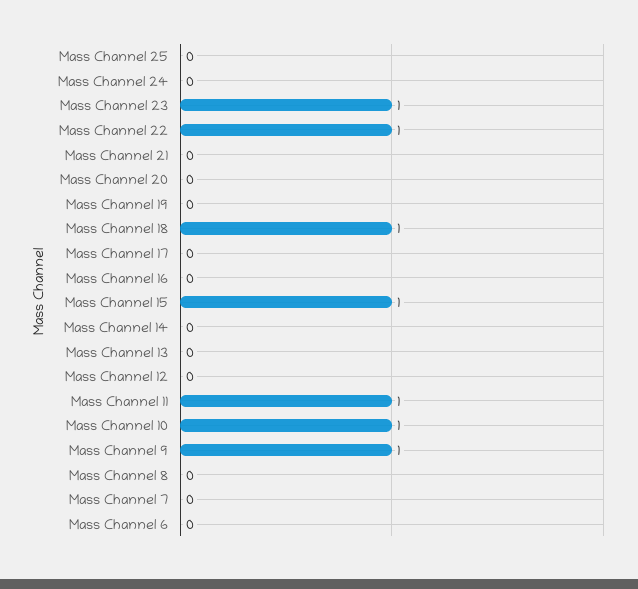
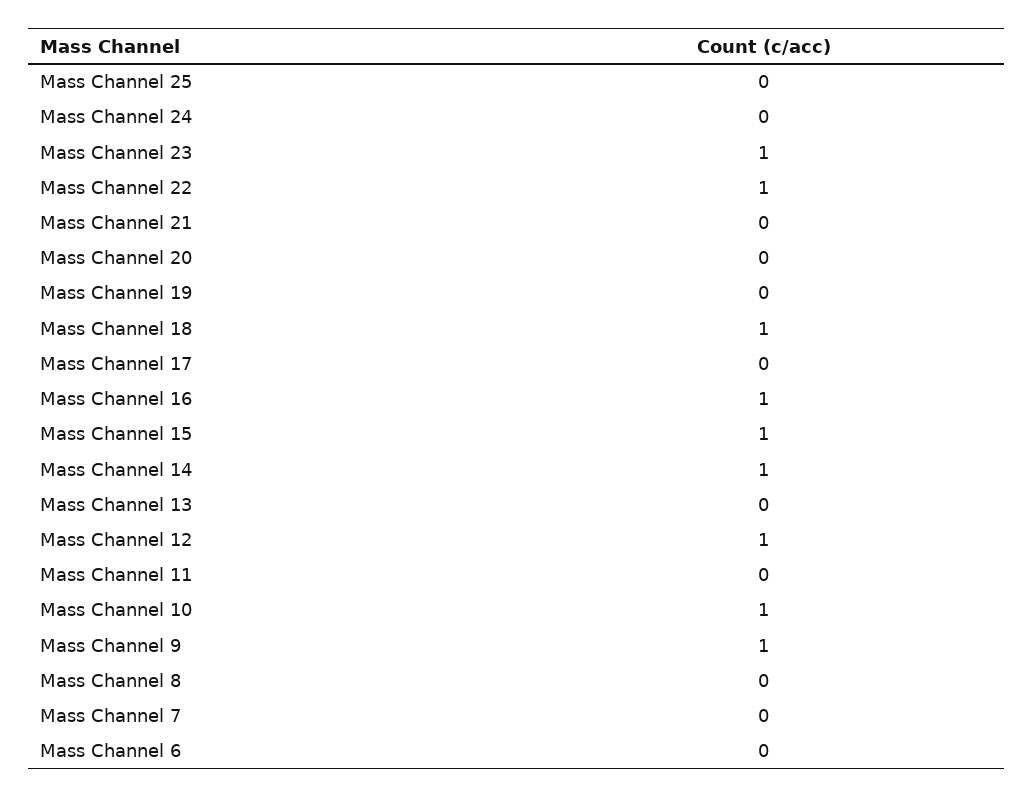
Mass Channel 16: 0 -> 1
Mass Channel 14: 0 -> 1
Mass Channel 12: 0 -> 1
Mass Channel 11: 1 -> 0

